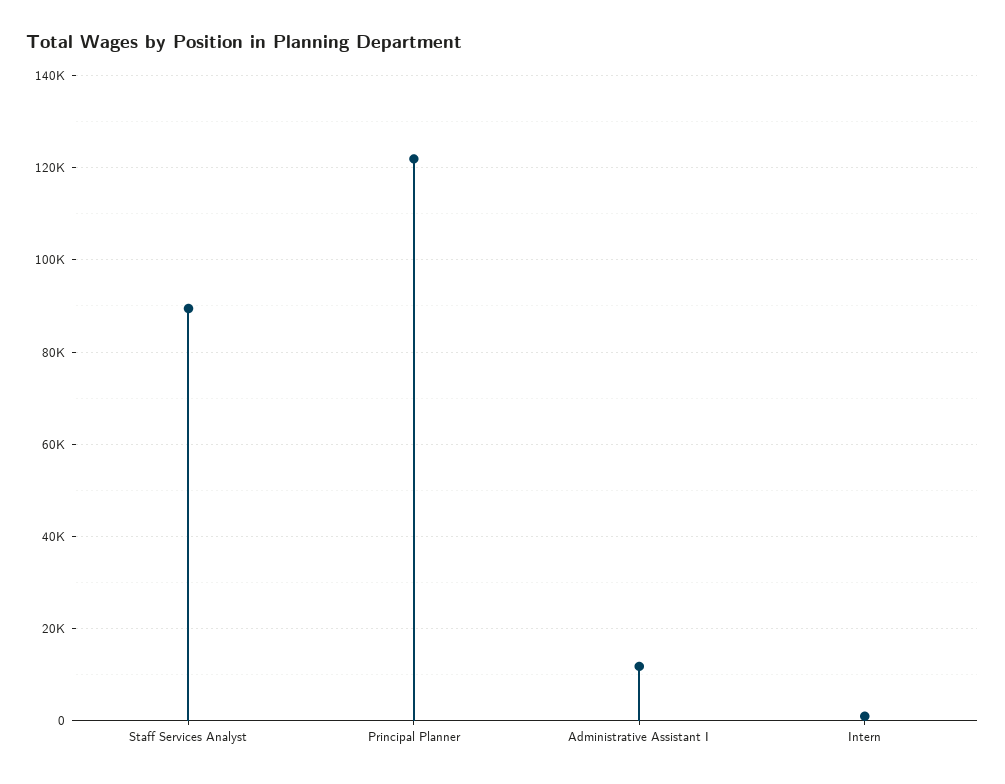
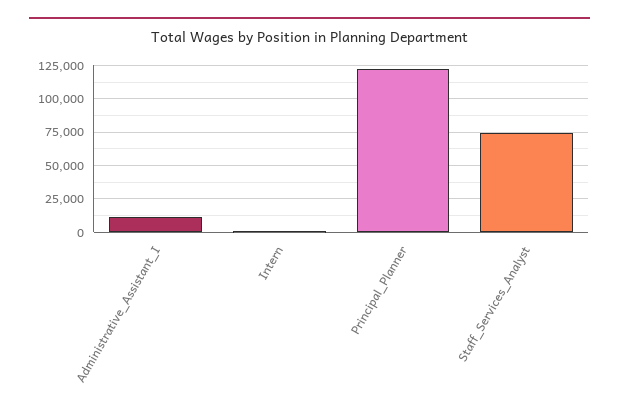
Staff Services Analyst: 90000 -> 75000

